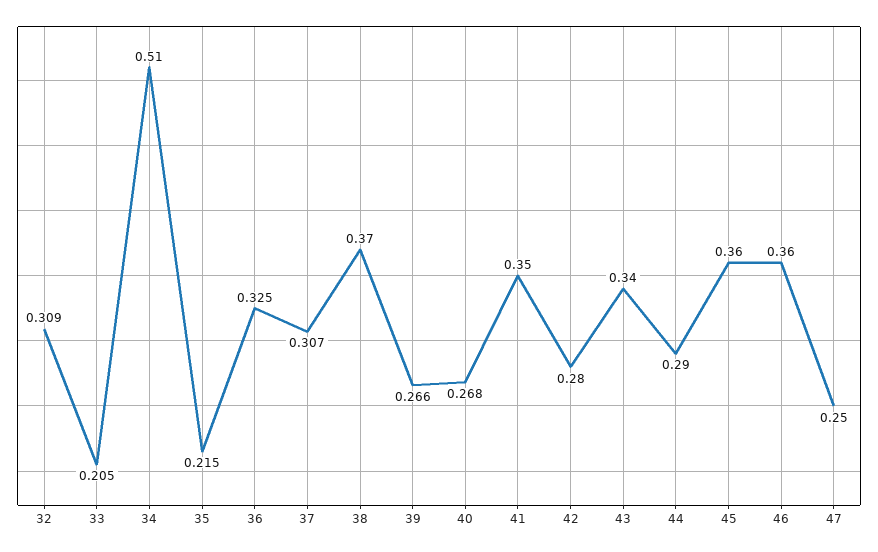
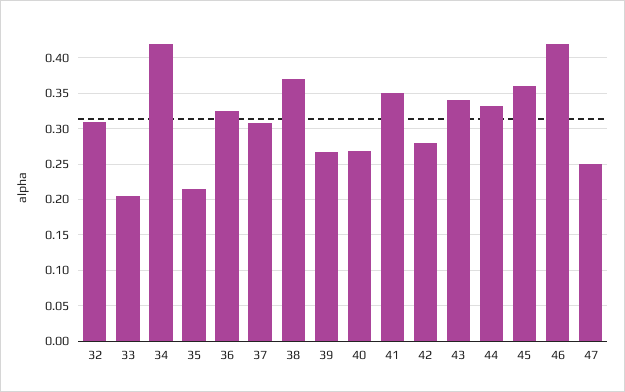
34: 0.51 -> 0.42
44: 0.29 -> 0.33
46: 0.36 -> 0.42

